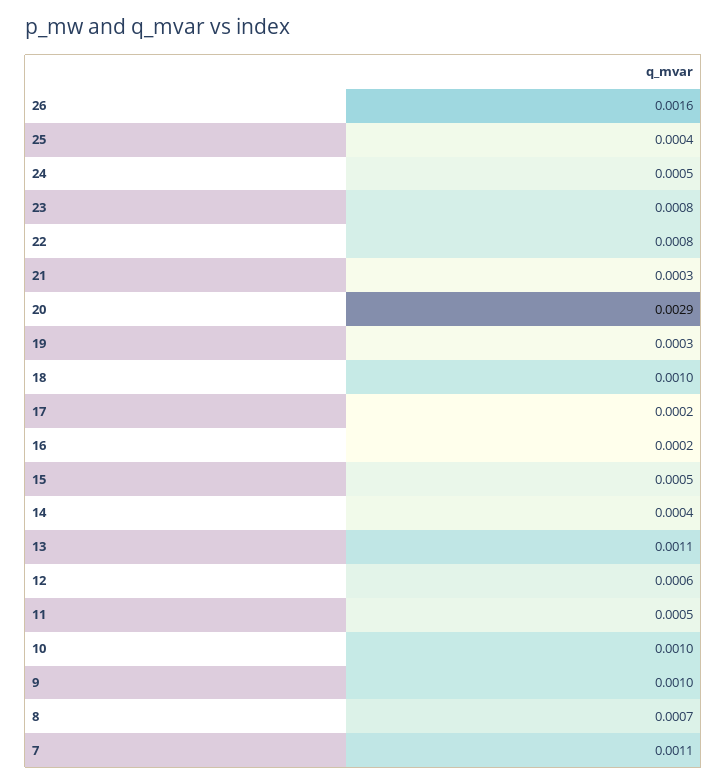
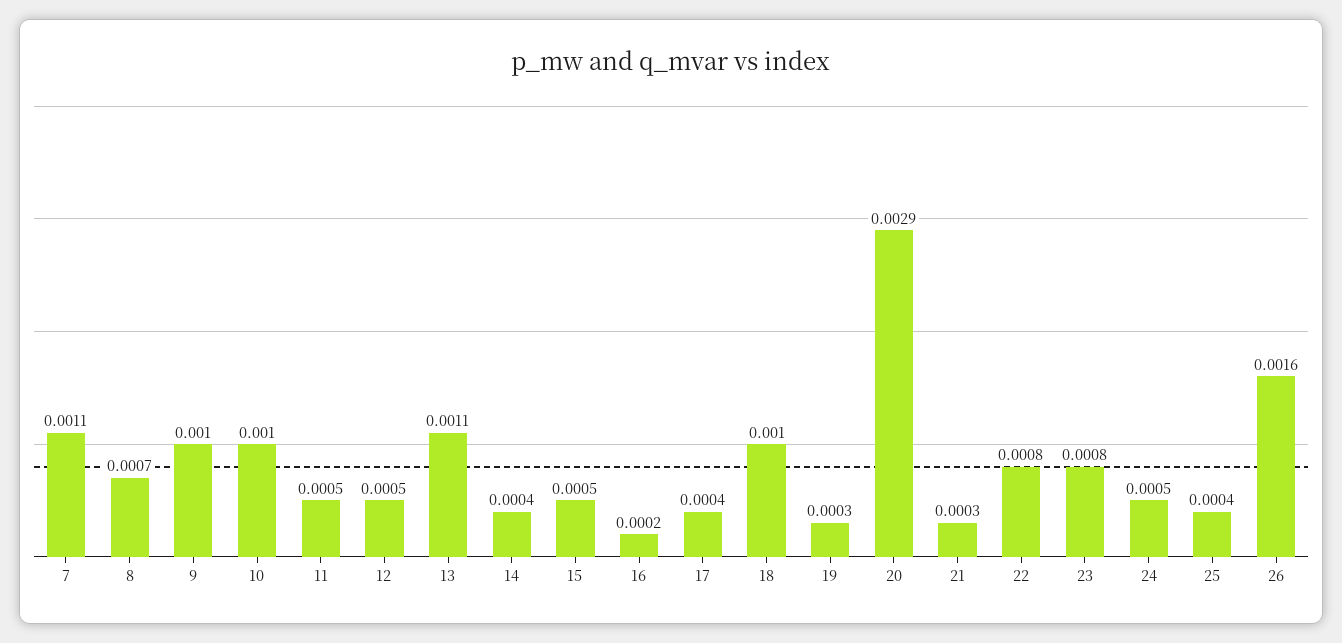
17: 0.0002 -> 0.0004
12: 0.0006 -> 0.0005

